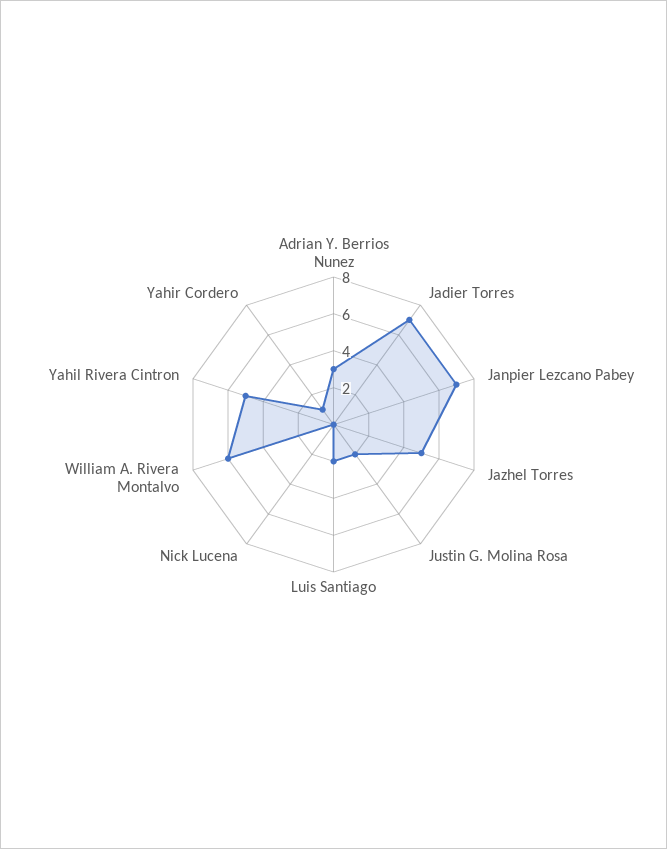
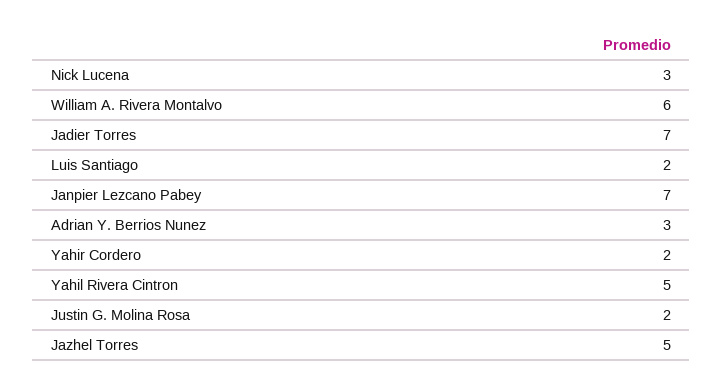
Nick Lucena: 0 -> 3
Yahir Cordero: 1 -> 2

